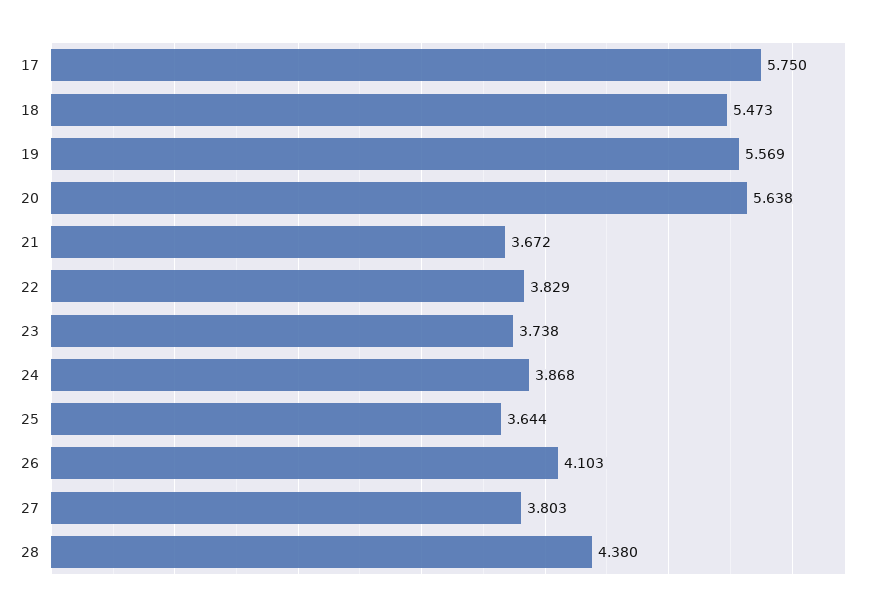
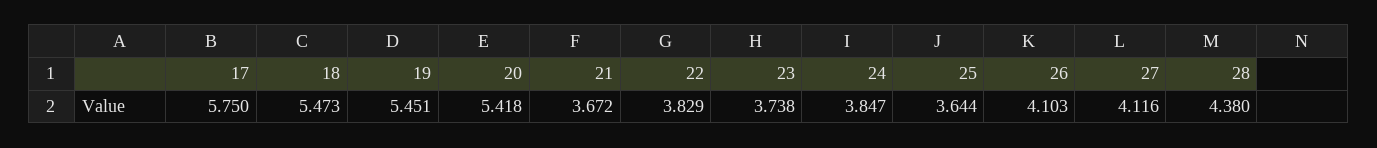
19: 5.569 -> 5.451
20: 5.638 -> 5.418
24: 3.868 -> 3.847
27: 3.803 -> 4.116

